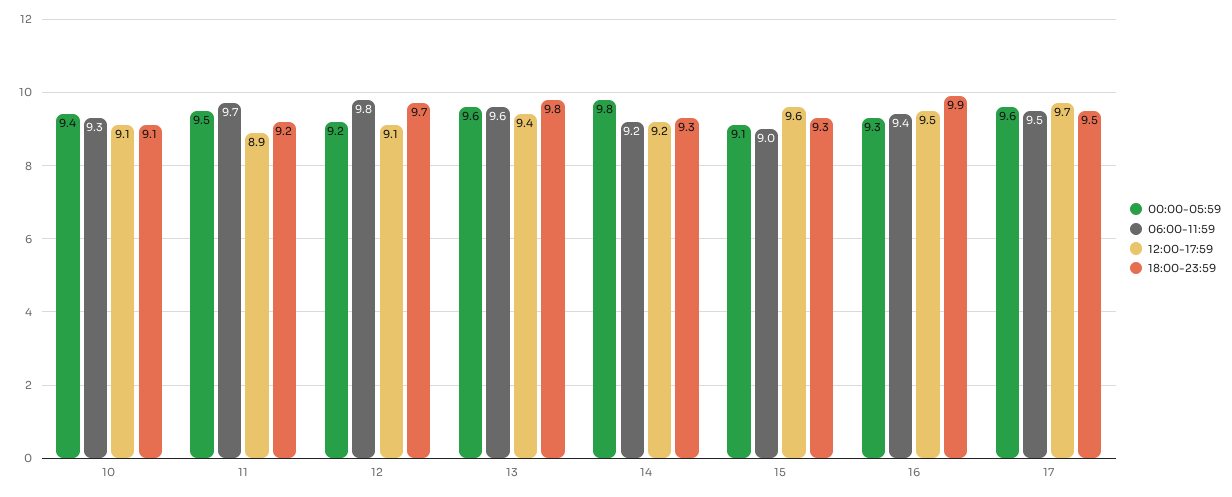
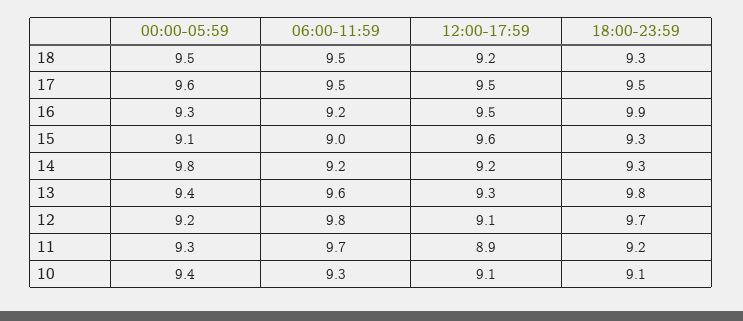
00:00-05:59, 11: 9.5 -> 9.3
00:00-05:59, 13: 9.6 -> 9.4
12:00-17:59, 13: 9.4 -> 9.3
06:00-11:59, 16: 9.4 -> 9.2
12:00-17:59, 17: 9.7 -> 9.5
00:00-05:59, 18: none -> 9.5
06:00-11:59, 18: none -> 9.5
12:00-17:59, 18: none -> 9.2
18:00-23:59, 18: none -> 9.3

